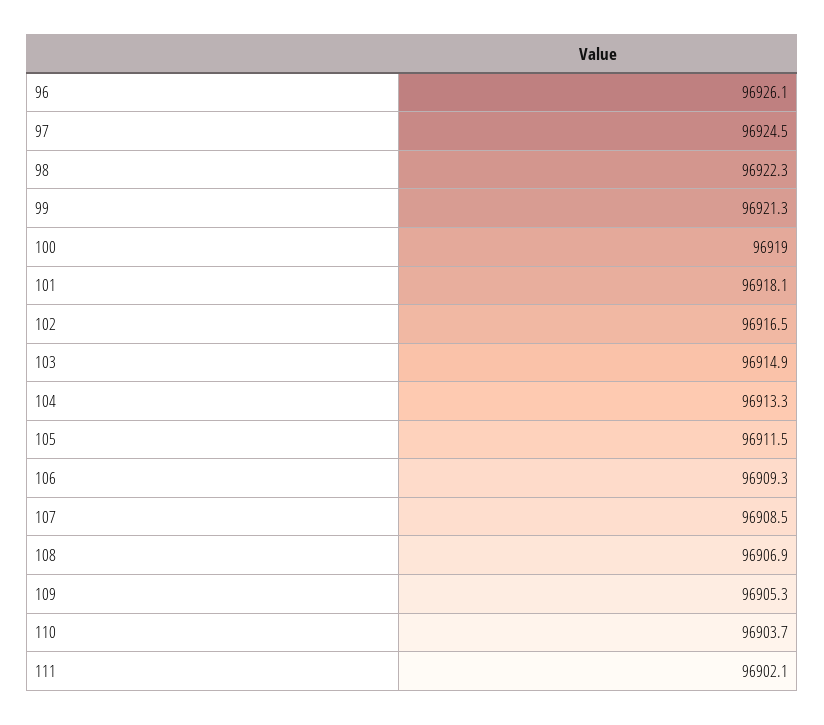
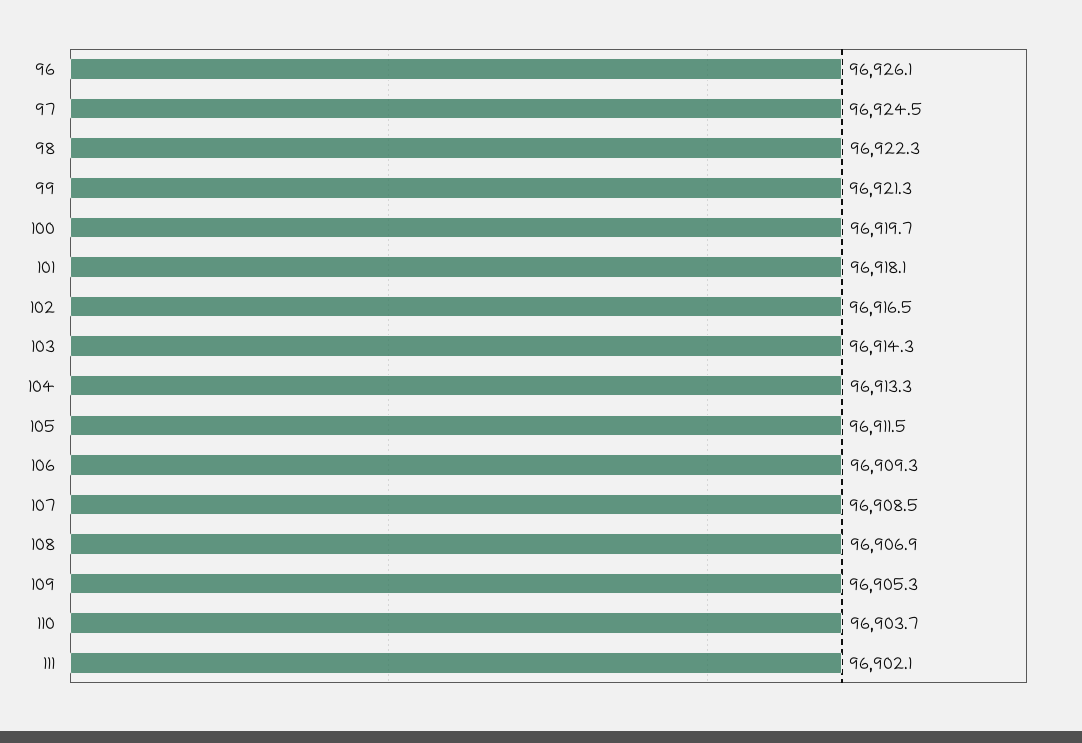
100: 96919 -> 96919.7
103: 96914.9 -> 96914.3

